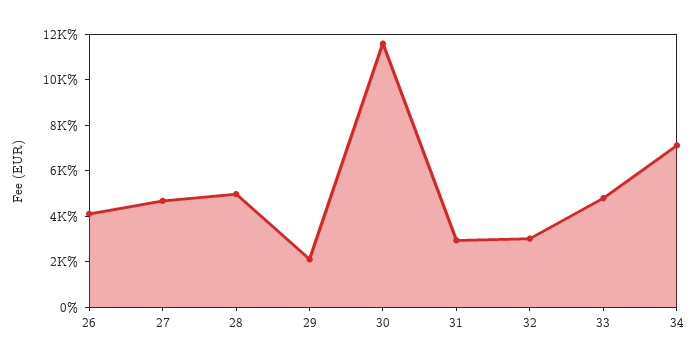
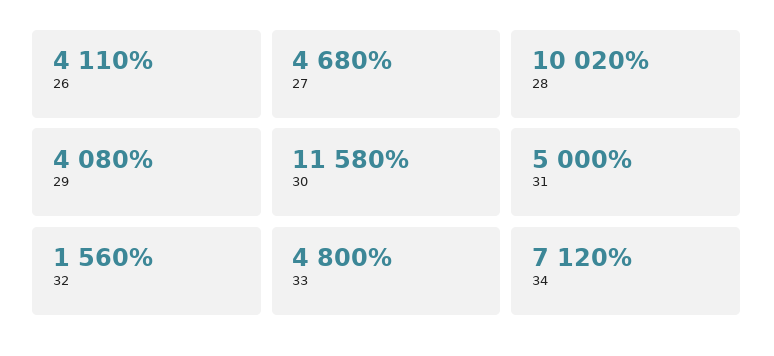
28: 5000 -> 10020
29: 2000 -> 4080
31: 3000 -> 5000
32: 3000 -> 1560

